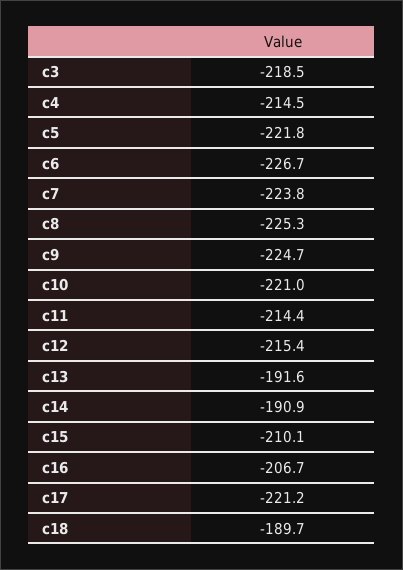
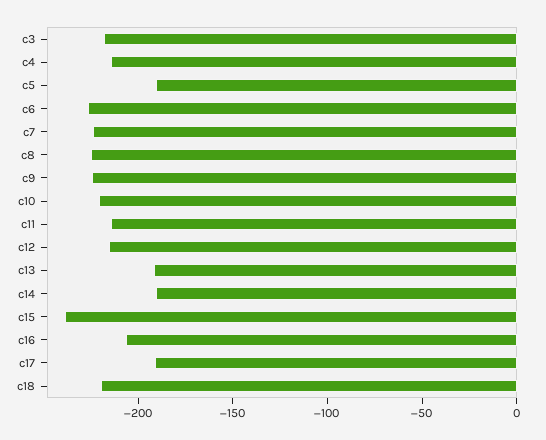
c5: -221.8 -> -190
c15: -210.1 -> -240
c17: -221.2 -> -190
c18: -189.7 -> -220

